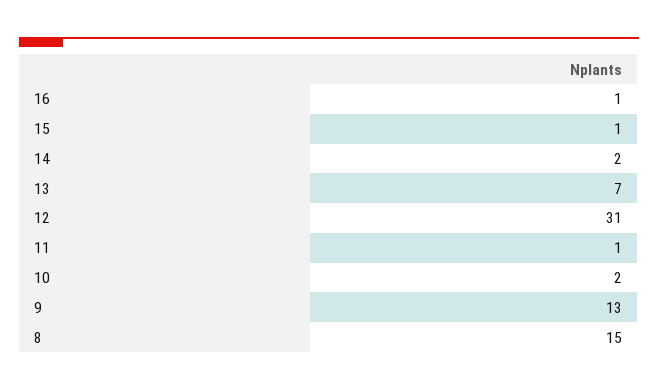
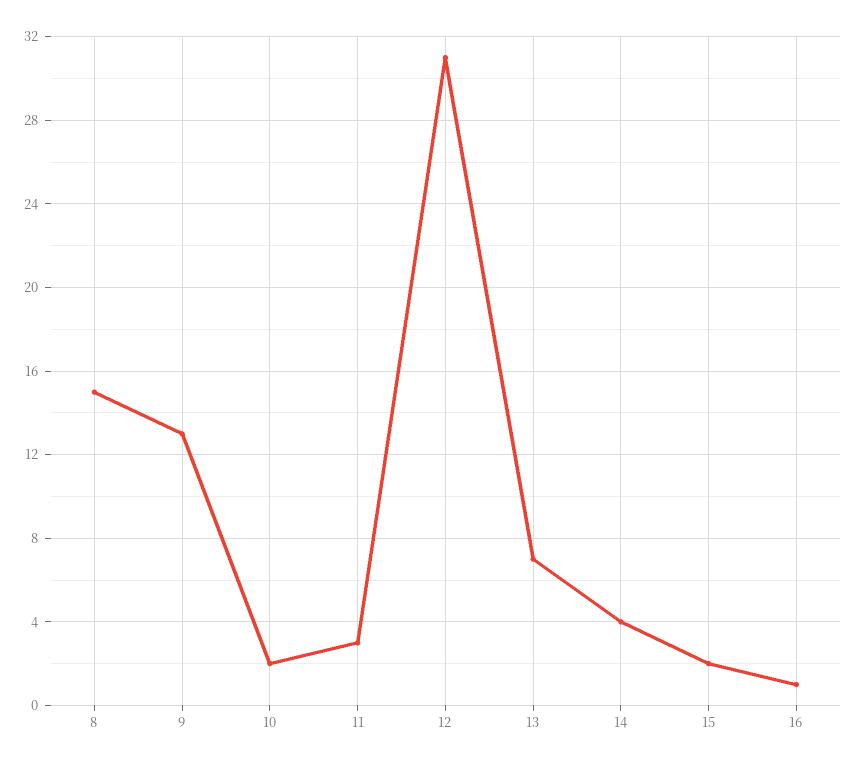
15: 1 -> 2
14: 2 -> 4
11: 1 -> 3

